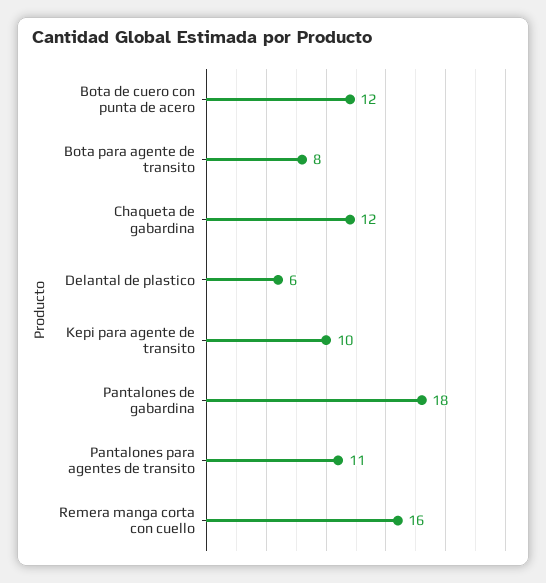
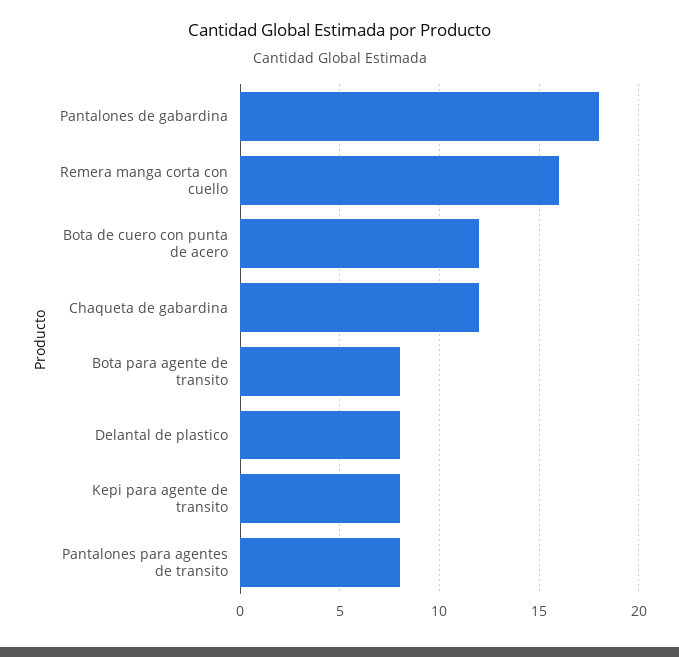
Delantal de plastico: 6 -> 8
Kepi para agente de transito: 10 -> 8
Pantalones para agentes de transito: 11 -> 8

